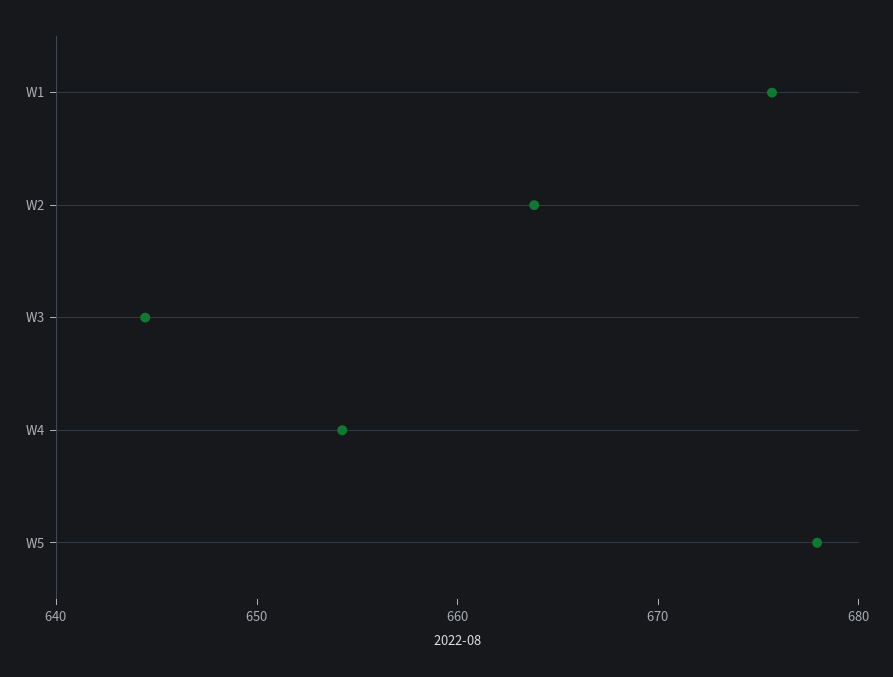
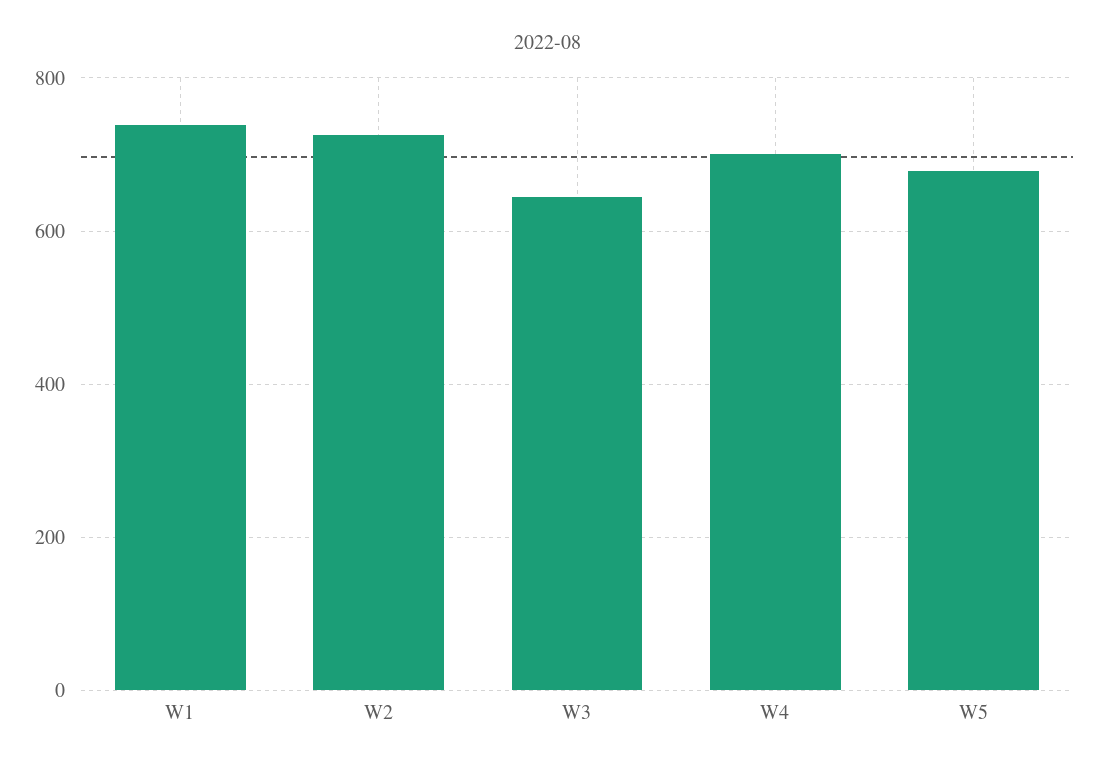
W1: 676 -> 740
W2: 664 -> 720
W4: 654 -> 700

